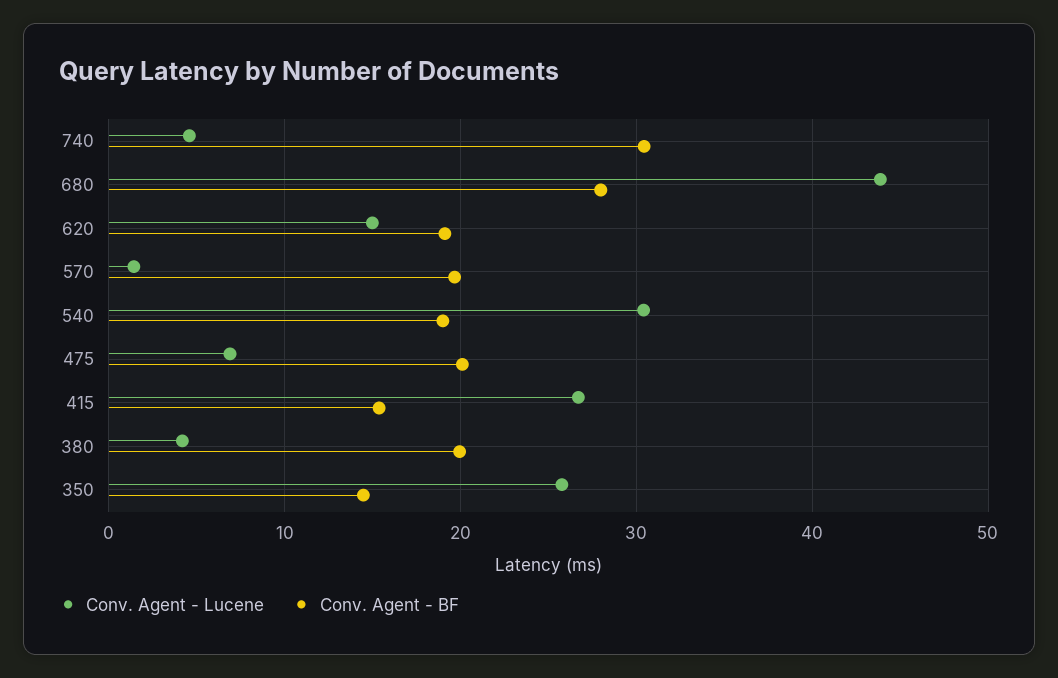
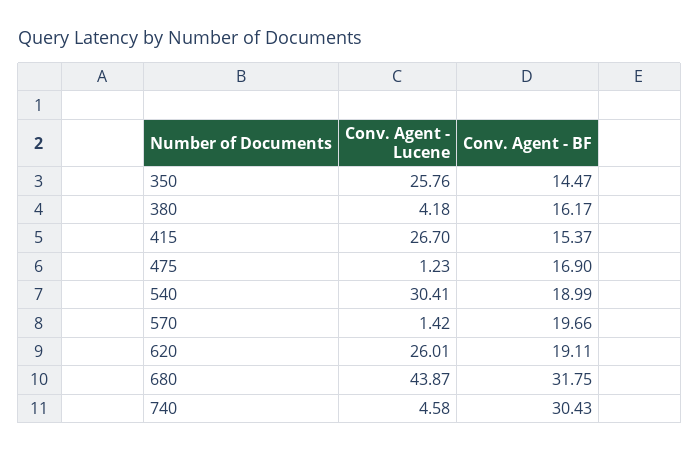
Conv. Agent - BF, 680: 28 -> 31.75
Conv. Agent - Lucene, 620: 15 -> 26.01
Conv. Agent - Lucene, 475: 7 -> 1.23
Conv. Agent - BF, 475: 20 -> 16.9
Conv. Agent - BF, 380: 20 -> 16.17

